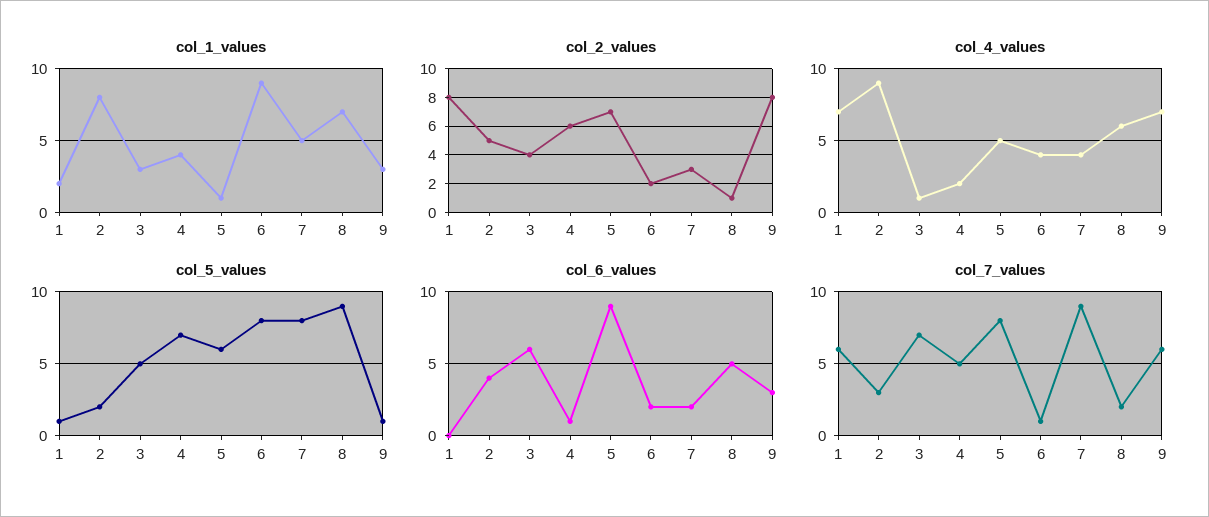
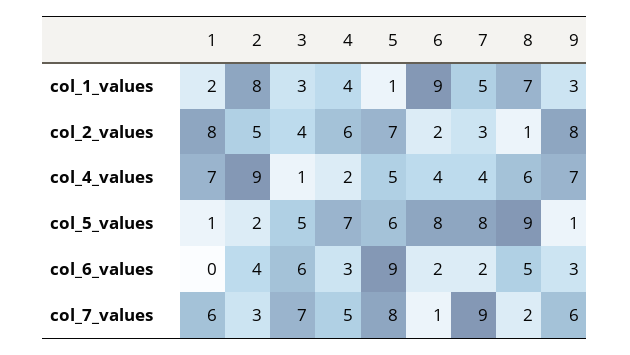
col_6_values, 4: 1 -> 3

